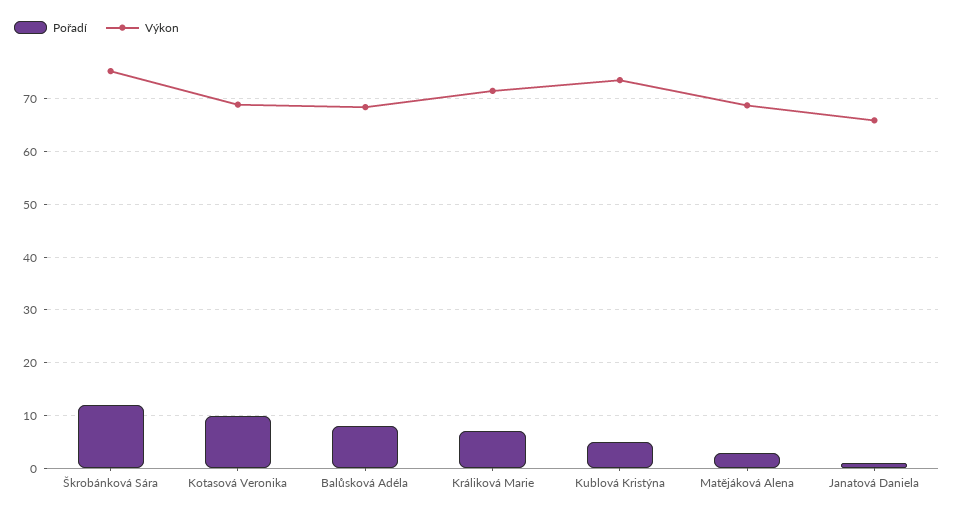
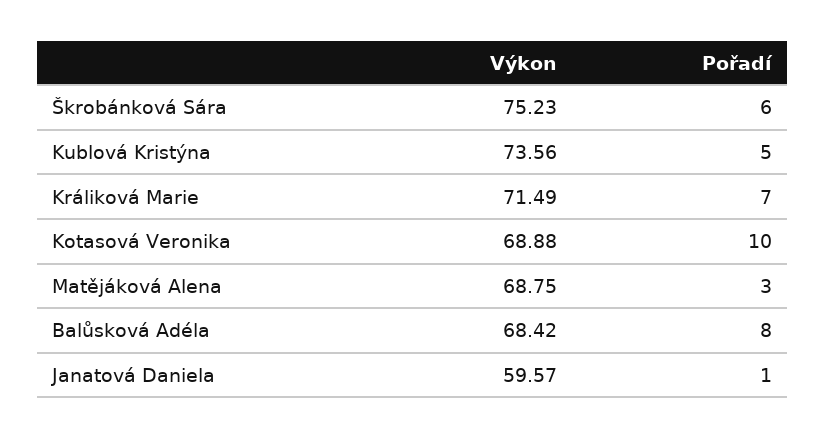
Pořadí, Škrobánková Sára: 12 -> 6
Výkon, Janatová Daniela: 66 -> 59.57

